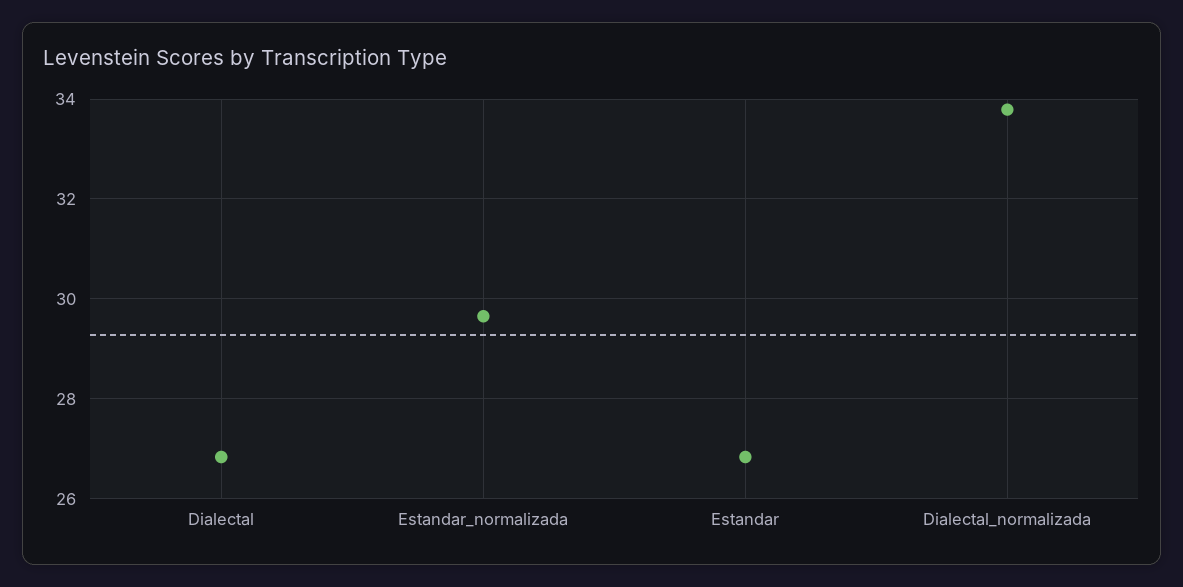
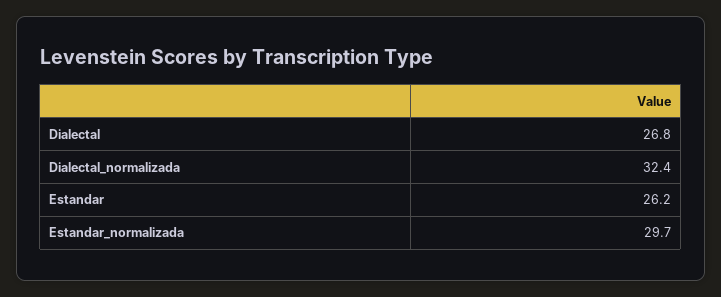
Estandar: 26.8 -> 26.2
Dialectal_normalizada: 33.8 -> 32.4

